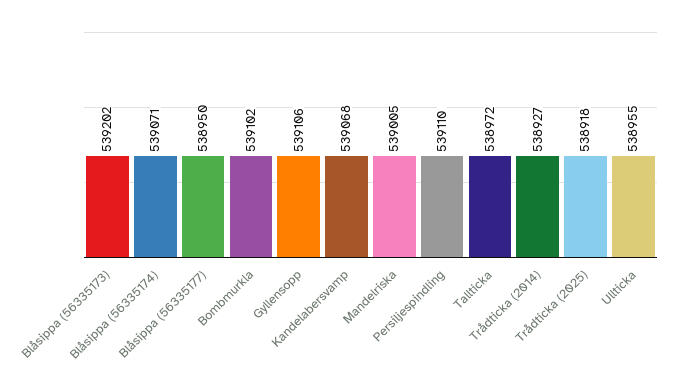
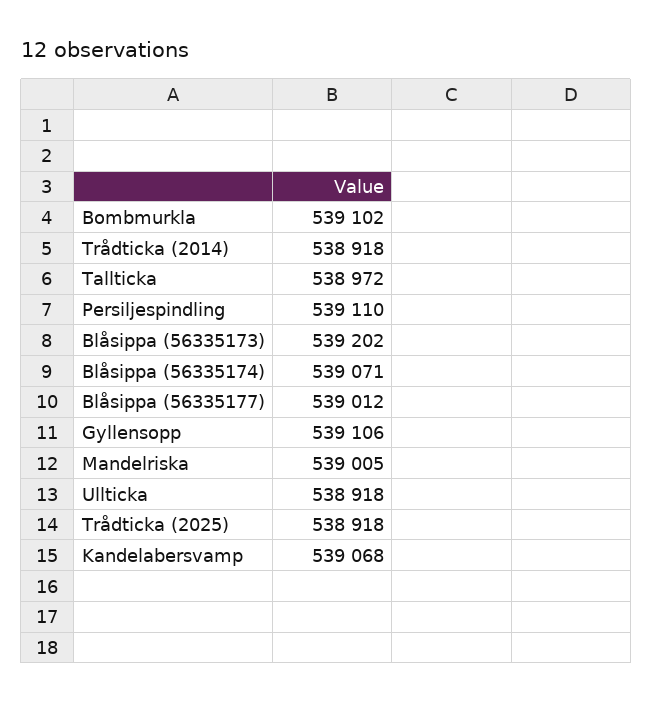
Blåsippa (56335177): 538950 -> 539012
Trådticka (2014): 538927 -> 538918
Ullticka: 538955 -> 538918

